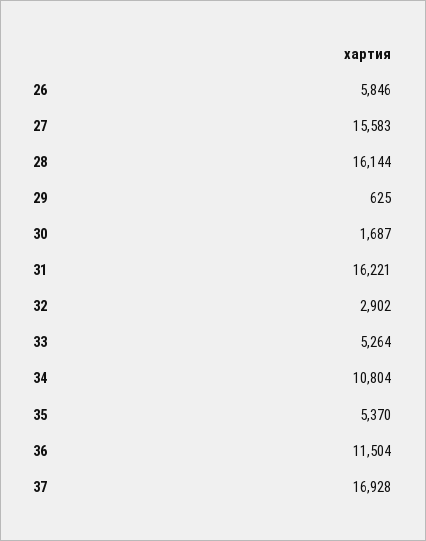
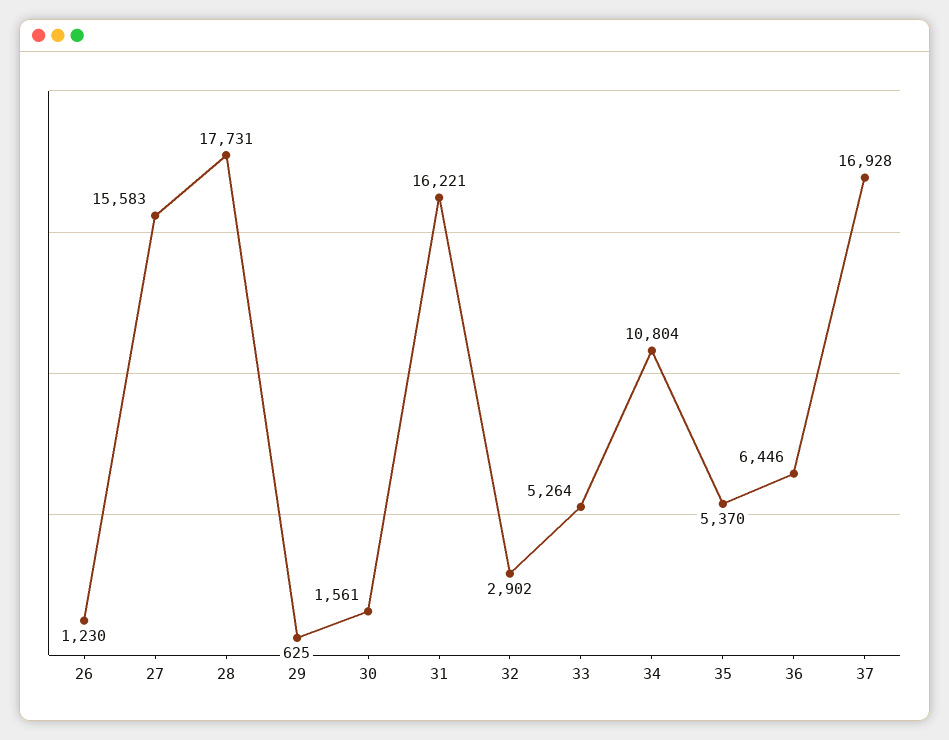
26: 5846 -> 1230
28: 16144 -> 17731
30: 1687 -> 1561
36: 11504 -> 6446

